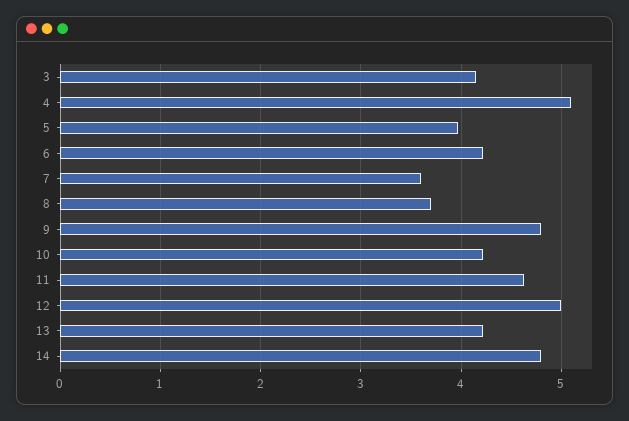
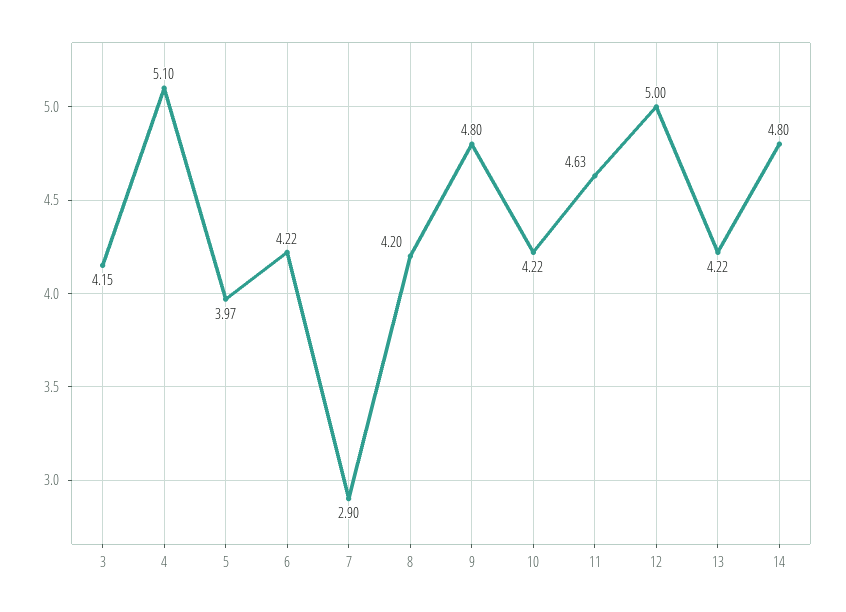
7: 3.6 -> 2.9
8: 3.7 -> 4.2

